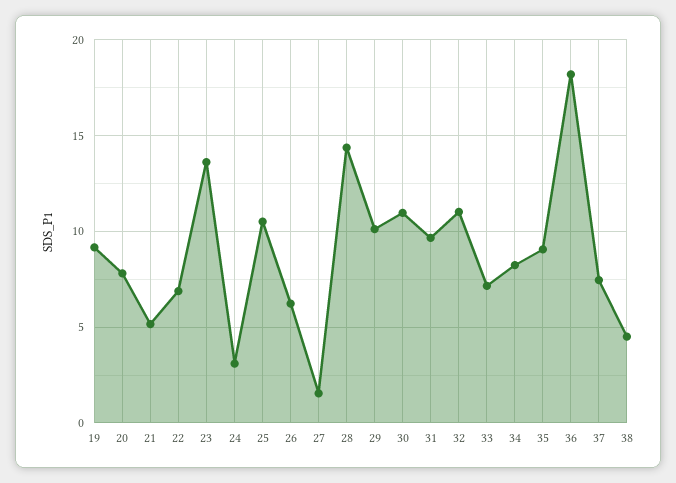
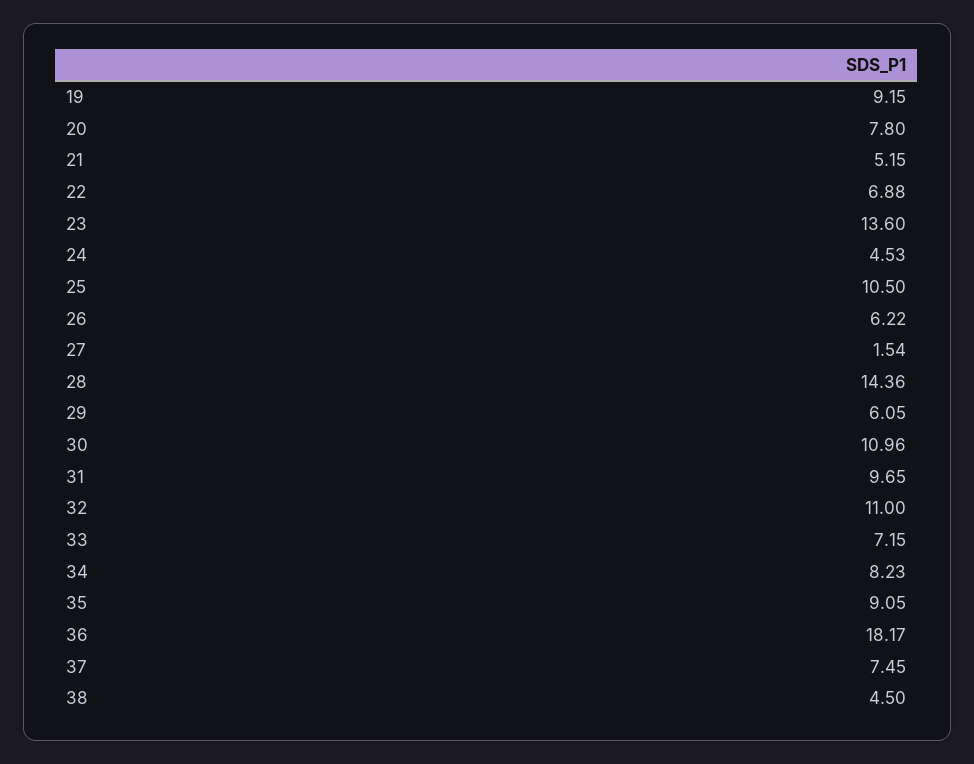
24: 3 -> 4.53
29: 10 -> 6.05

